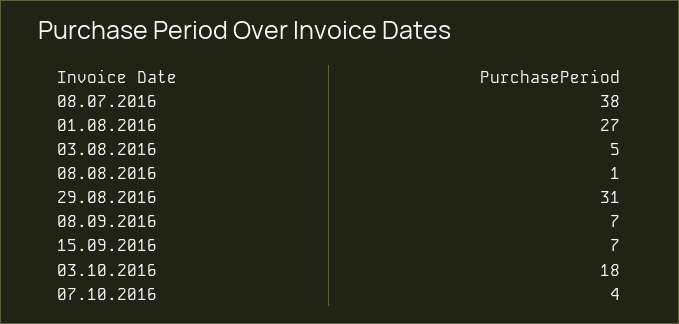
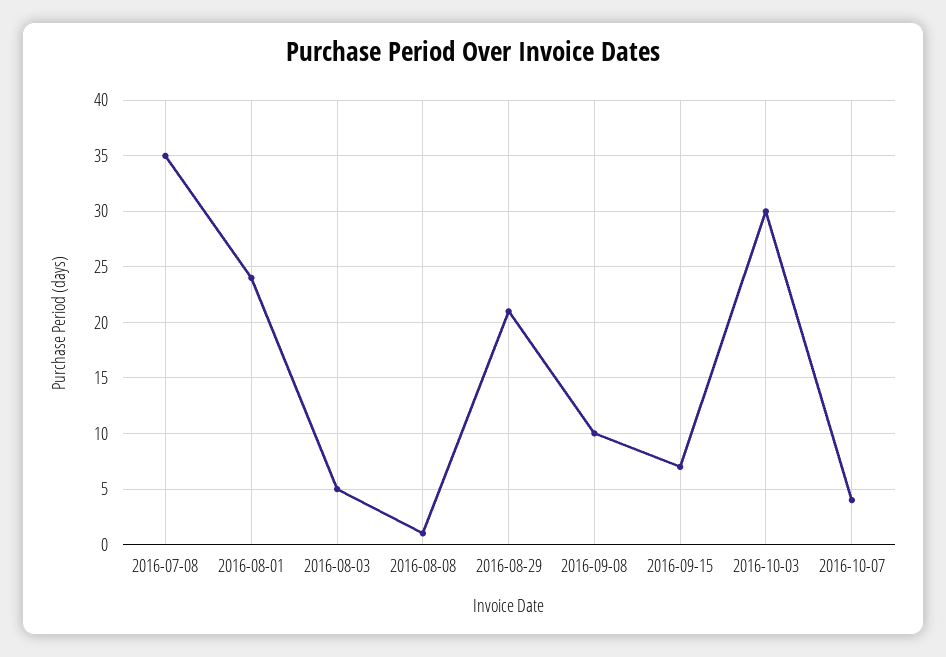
08.07.2016: 38 -> 35
01.08.2016: 27 -> 24
29.08.2016: 31 -> 21
08.09.2016: 7 -> 10
03.10.2016: 18 -> 30

